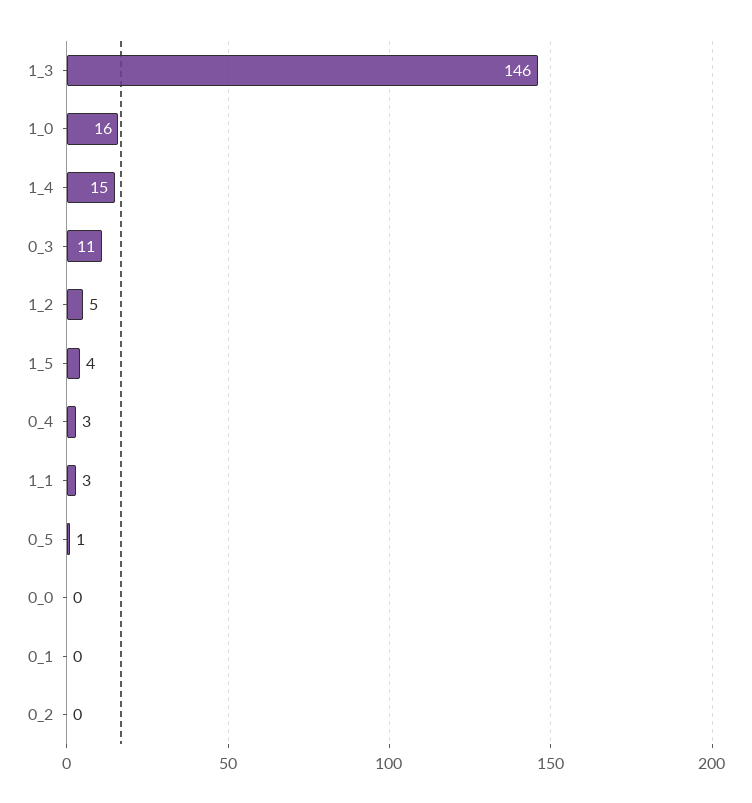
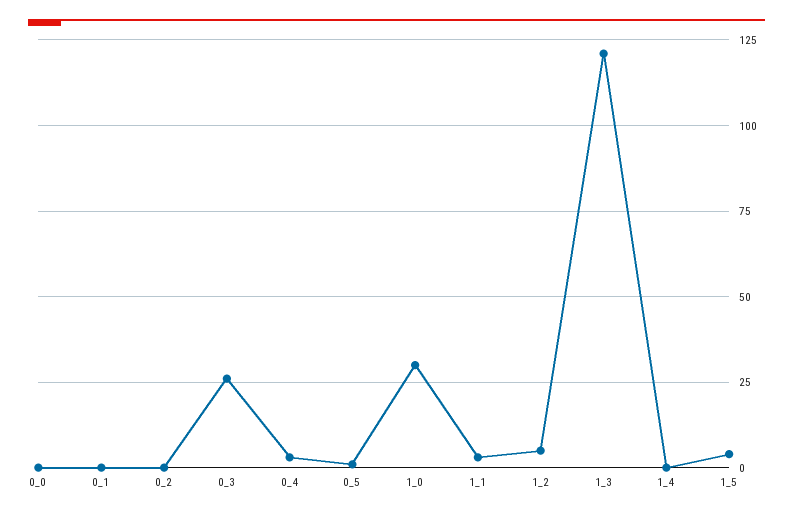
1_3: 146 -> 120
1_0: 16 -> 30
1_4: 15 -> 0
0_3: 11 -> 25

